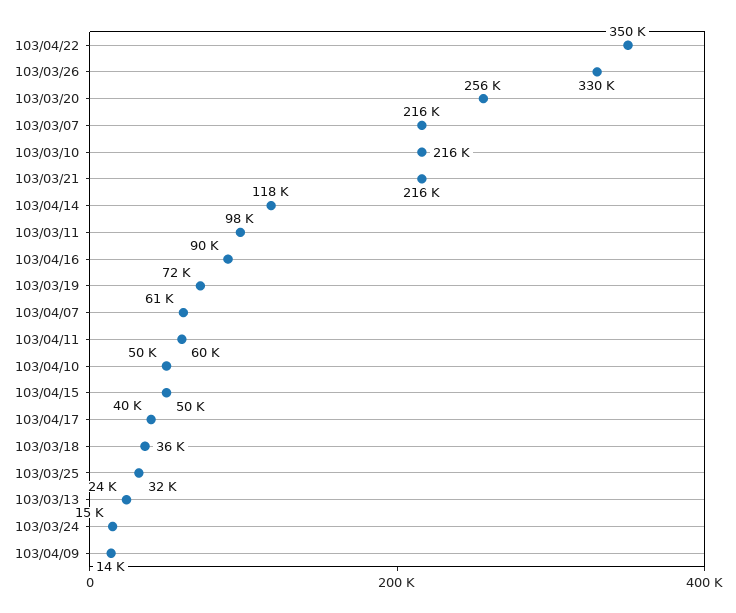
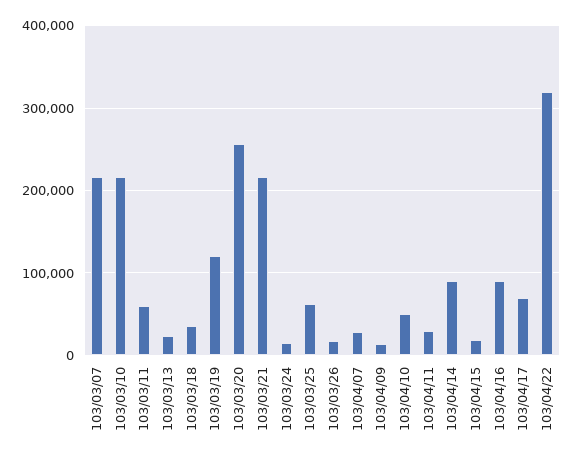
103/04/22: 350000 -> 320000
103/03/26: 330000 -> 20000
103/04/14: 118000 -> 90000
103/03/11: 98000 -> 60000
103/03/19: 72000 -> 120000
103/04/07: 61000 -> 30000
103/04/11: 60000 -> 30000
103/04/15: 50000 -> 20000
103/04/17: 40000 -> 70000
103/03/25: 32000 -> 60000

